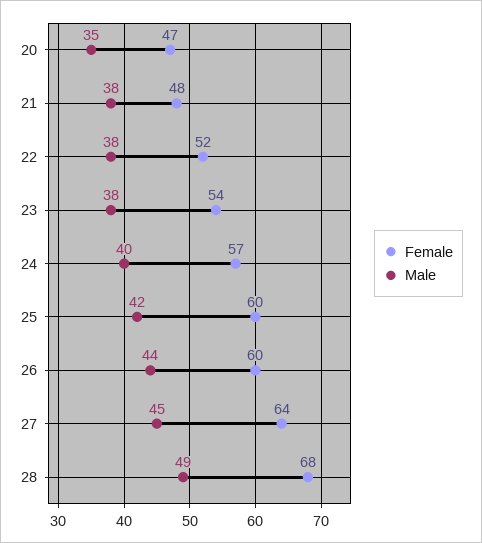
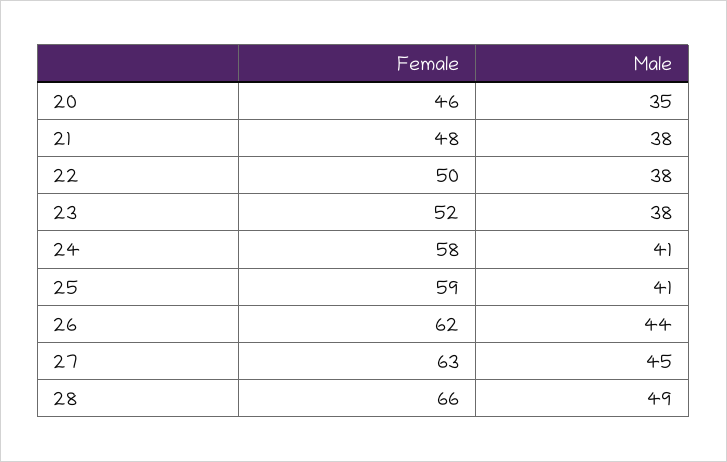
Female, 20: 47 -> 46
Female, 22: 52 -> 50
Female, 23: 54 -> 52
Female, 24: 57 -> 58
Male, 24: 40 -> 41
Female, 25: 60 -> 59
Male, 25: 42 -> 41
Female, 26: 60 -> 62
Female, 27: 64 -> 63
Female, 28: 68 -> 66

